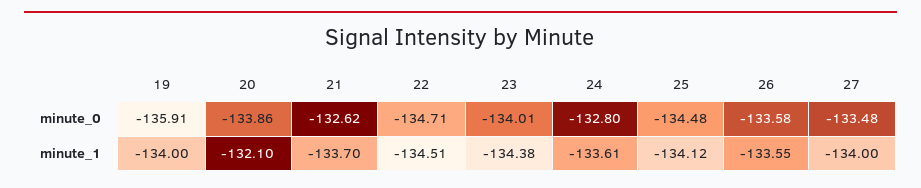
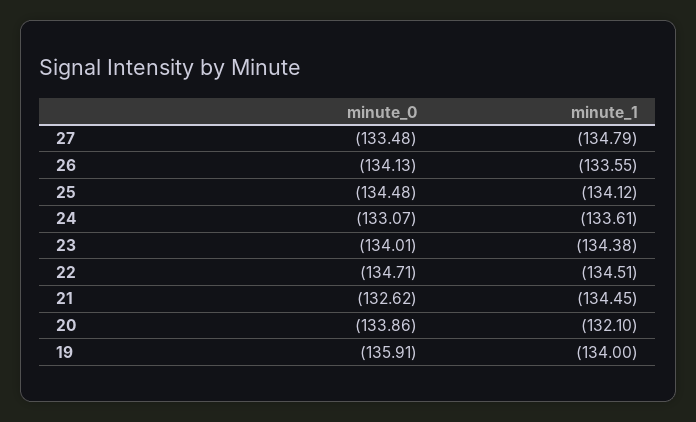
24, minute_0: -132.8 -> -133.07
26, minute_0: -133.58 -> -134.13
21, minute_1: -133.7 -> -134.45
27, minute_1: -134 -> -134.79

